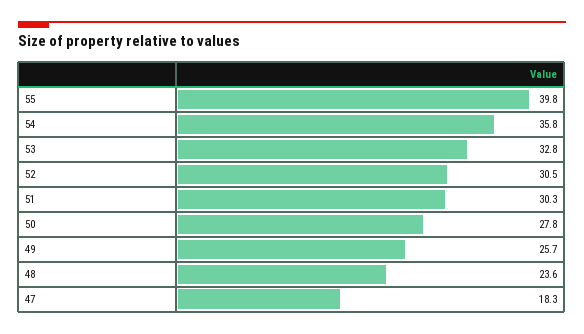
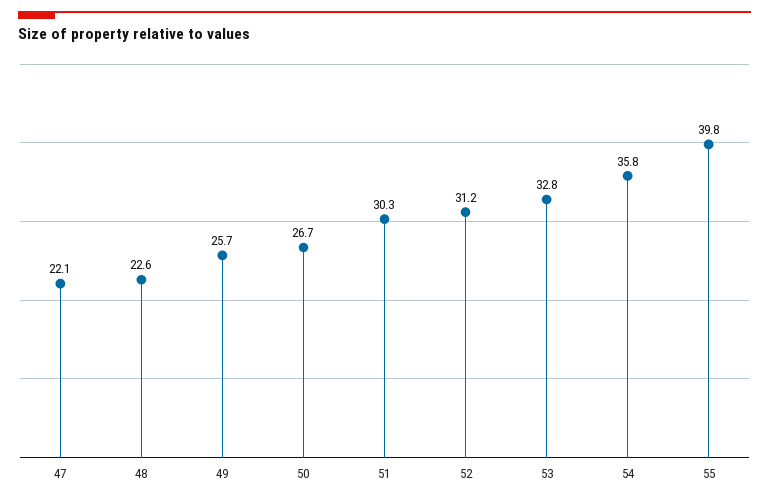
52: 30.5 -> 31.2
50: 27.8 -> 26.7
48: 23.6 -> 22.6
47: 18.3 -> 22.1

